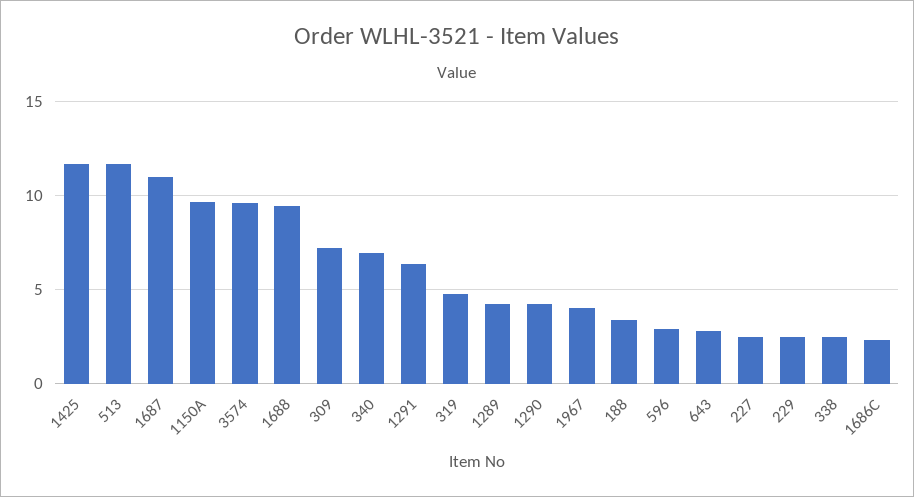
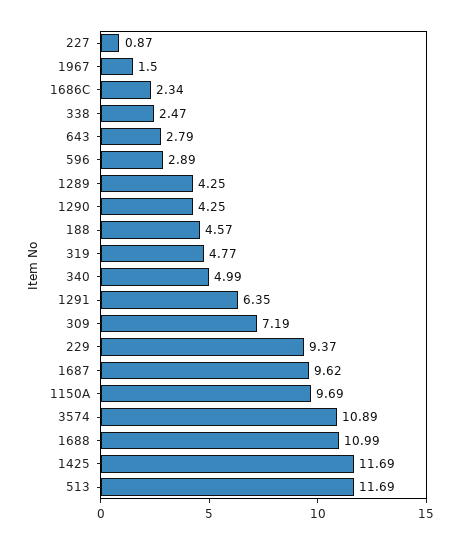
1687: 11 -> 9.62
3574: 9.5 -> 10.89
1688: 9.5 -> 10.99
340: 7 -> 4.99
1967: 4 -> 1.5
188: 3.5 -> 4.57
227: 2.5 -> 0.87
229: 2.5 -> 9.37

